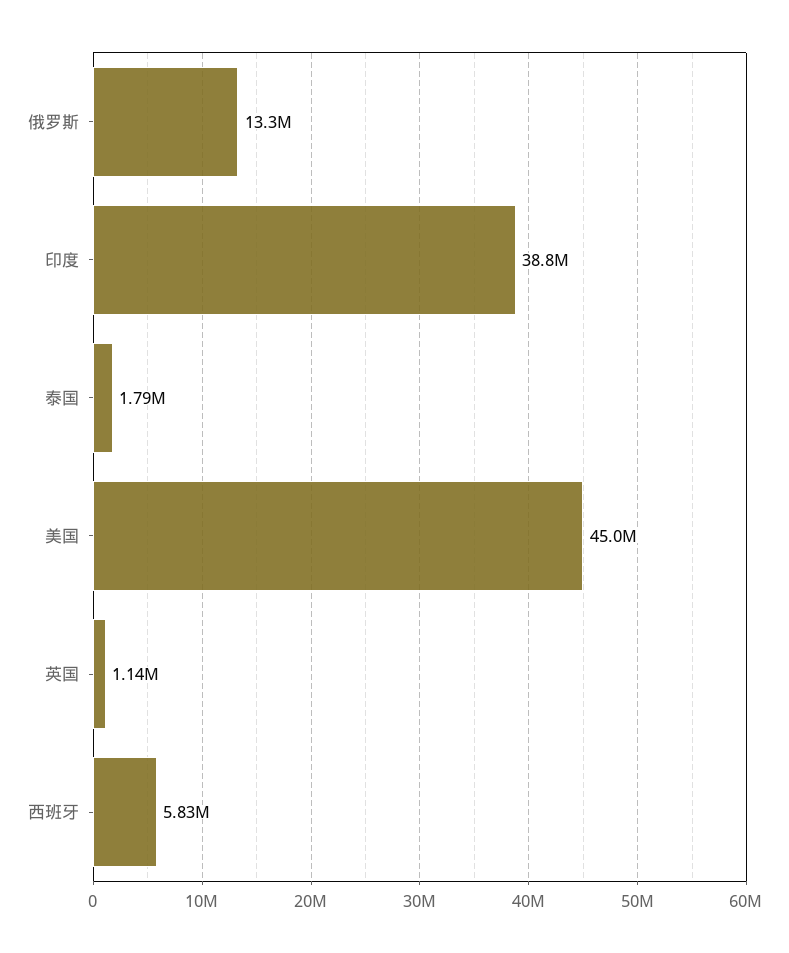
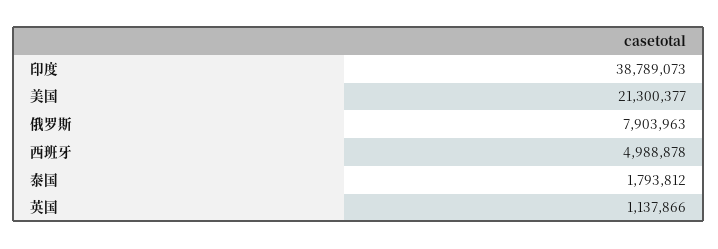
俄罗斯: 13300000 -> 7903963
美国: 45000000 -> 21300377
西班牙: 5830000 -> 4988878

